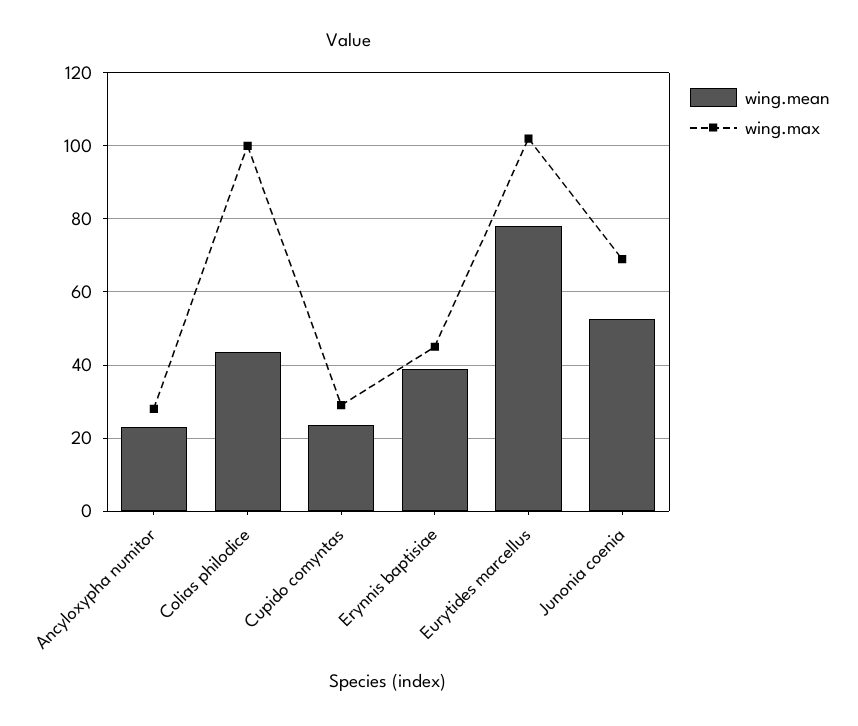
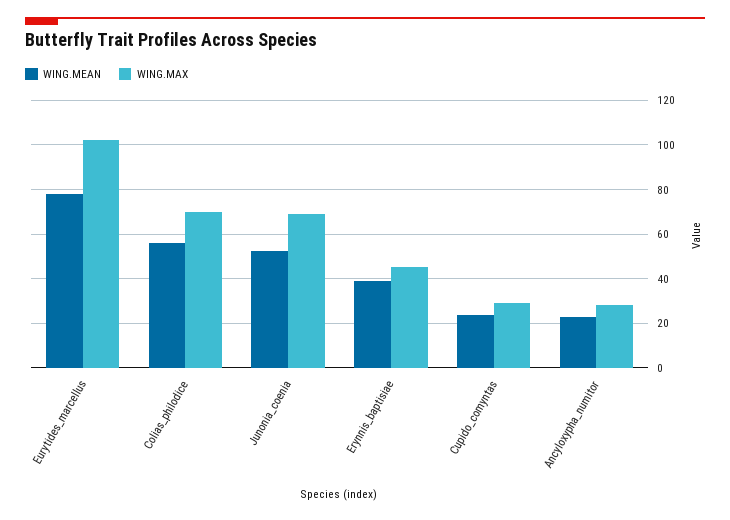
wing.mean, Colias philodice: 44 -> 55
wing.max, Colias philodice: 100 -> 70

